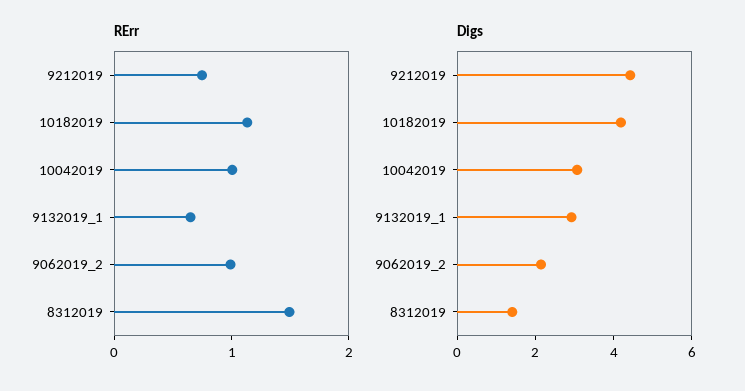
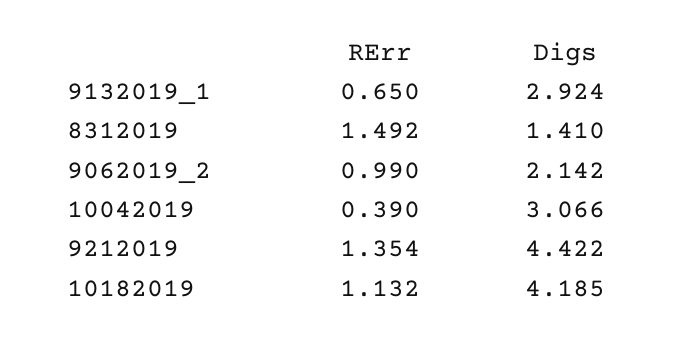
RErr, 9212019: 0.8 -> 1.354
RErr, 10042019: 1 -> 0.39

